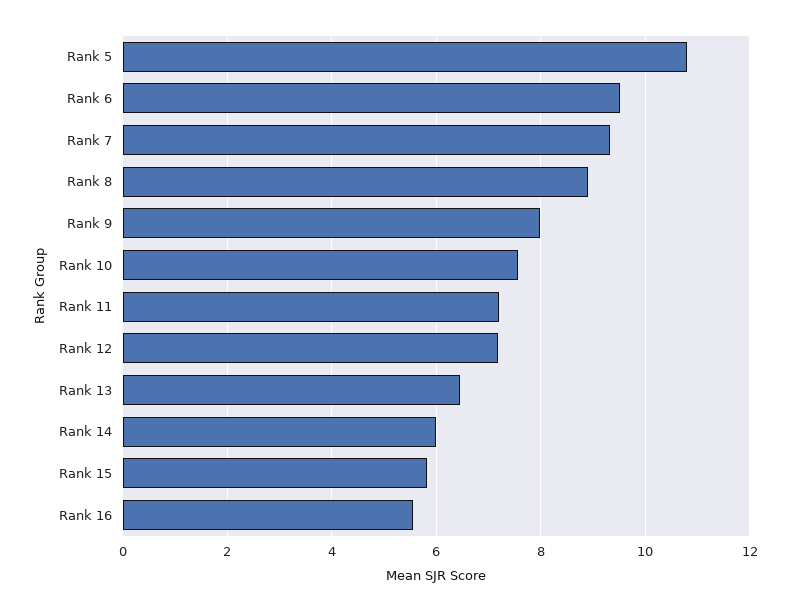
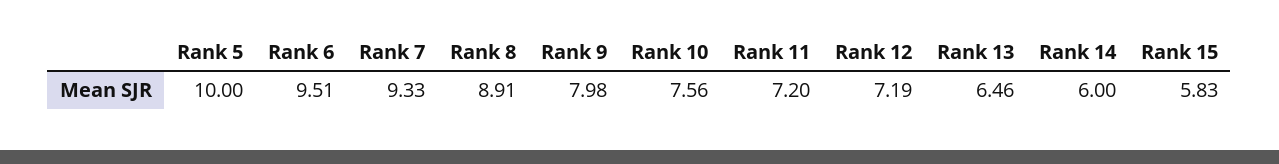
Rank 5: 10.8 -> 10
Rank 16: 5.6 -> none

